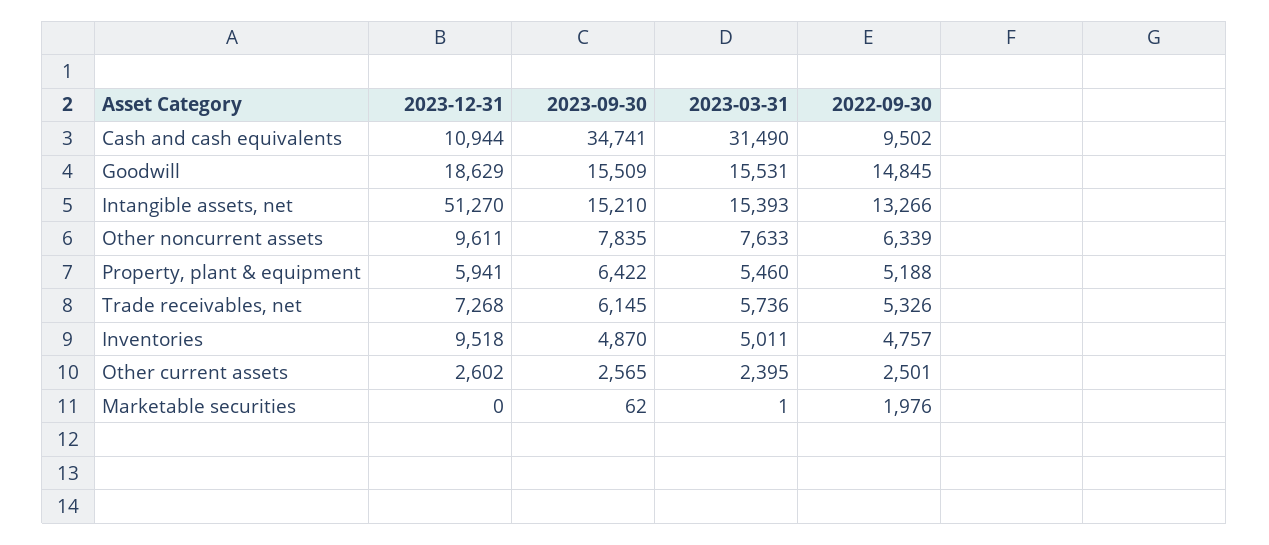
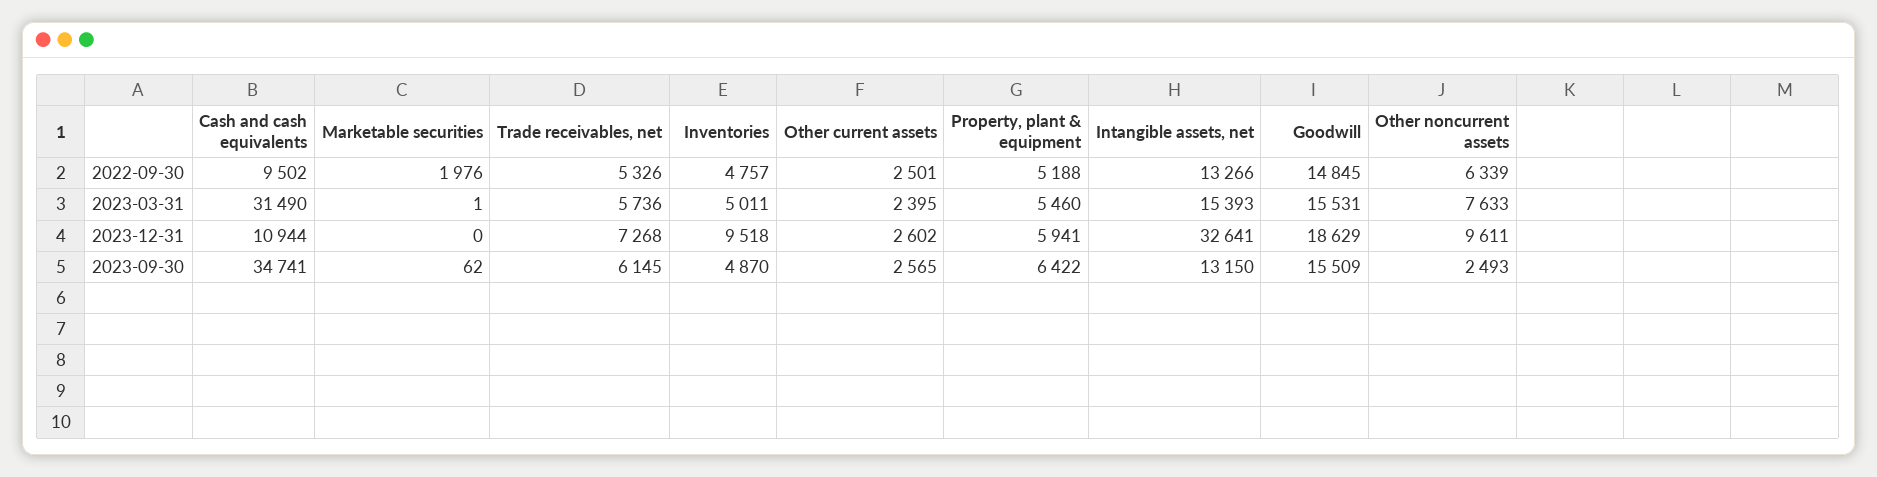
2023-12-31, Intangible assets, net: 51270 -> 32641
2023-09-30, Intangible assets, net: 15210 -> 13150
2023-09-30, Other noncurrent assets: 7835 -> 2493

